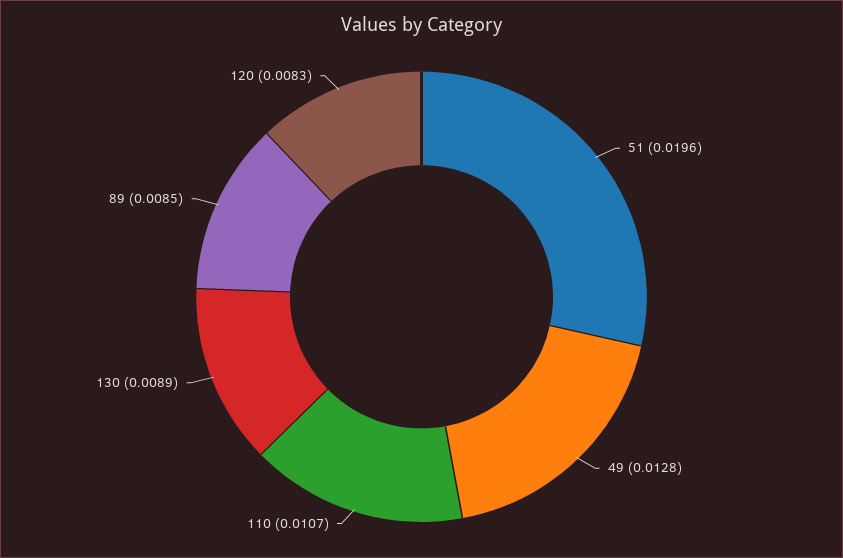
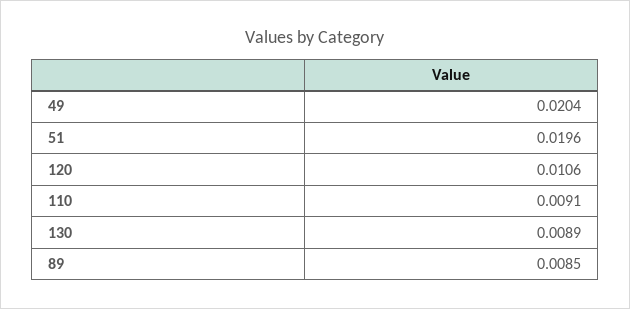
49: 0.0128 -> 0.0204
110: 0.0107 -> 0.0091
120: 0.0083 -> 0.0106

